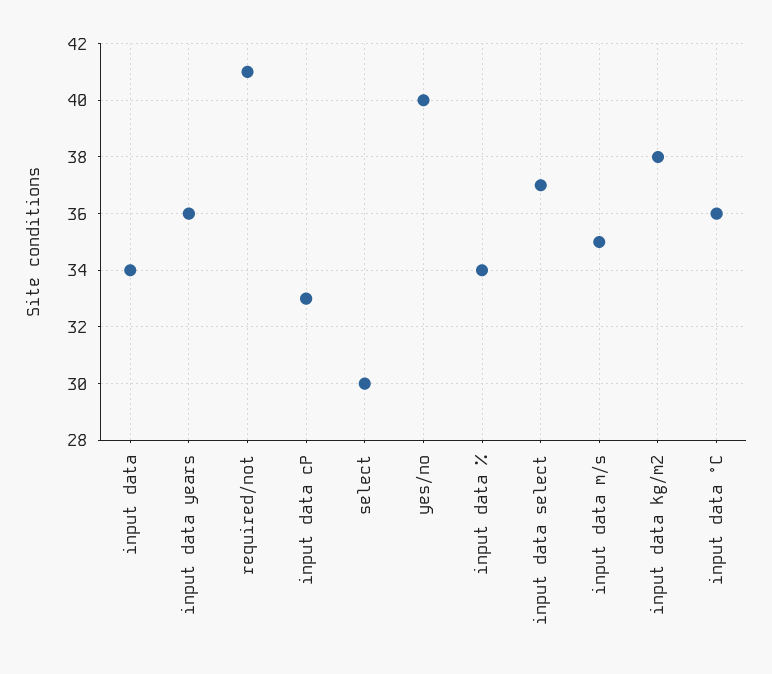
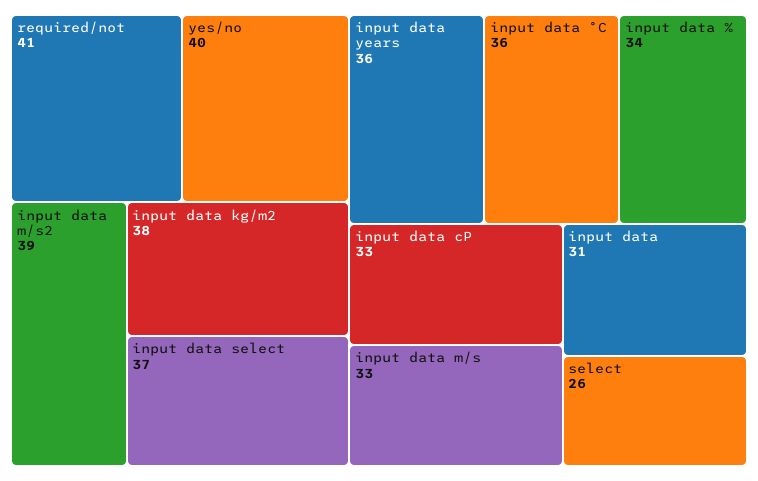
input data: 34 -> 31
select: 30 -> 26
input data m/s: 35 -> 33
input data m/s2: none -> 39

